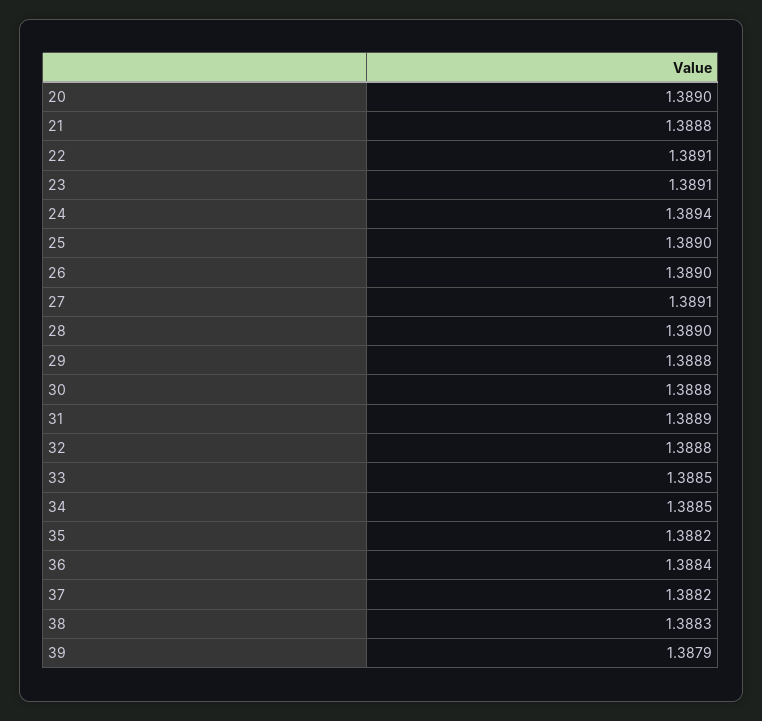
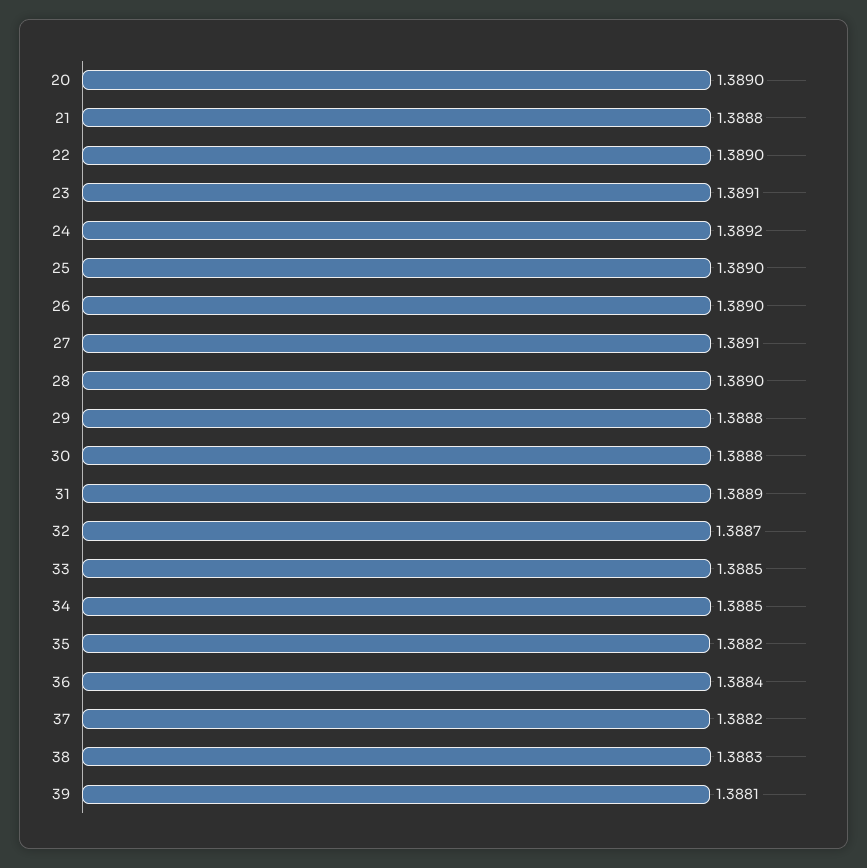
22: 1.3891 -> 1.389
24: 1.3894 -> 1.3892
32: 1.3888 -> 1.3887
39: 1.3879 -> 1.3881

